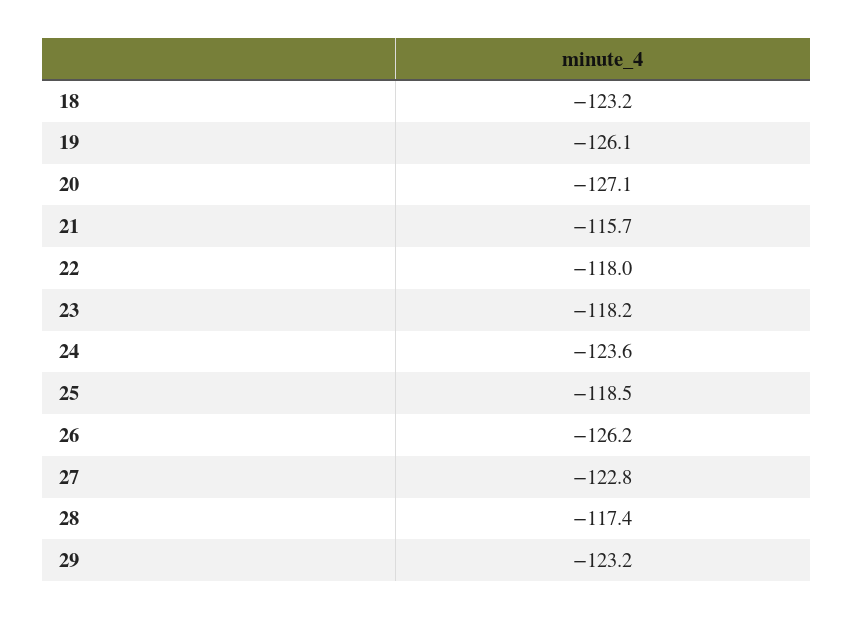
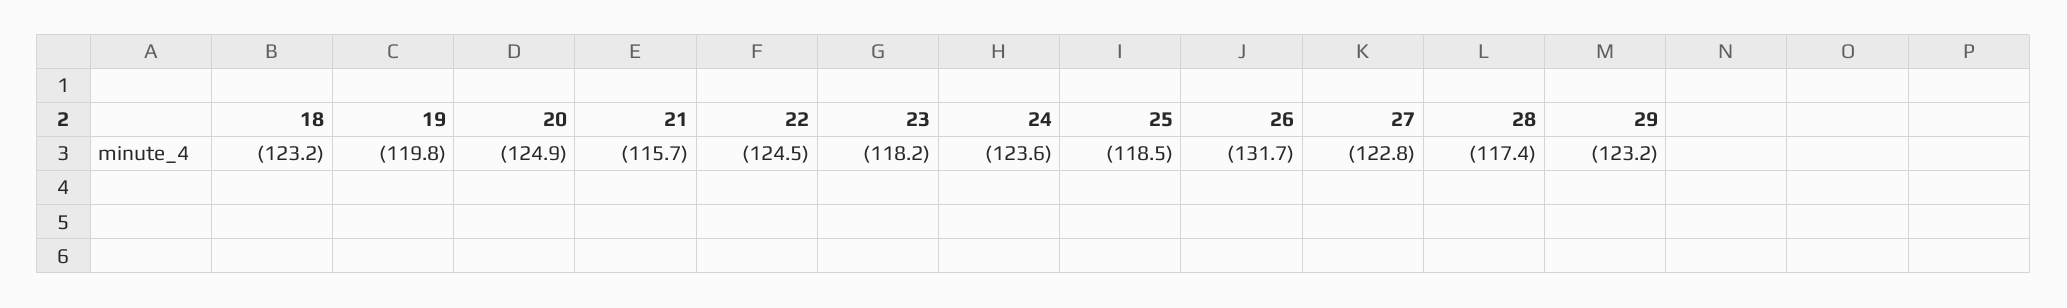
19: -126.1 -> -119.8
20: -127.1 -> -124.9
22: -118 -> -124.5
26: -126.2 -> -131.7

